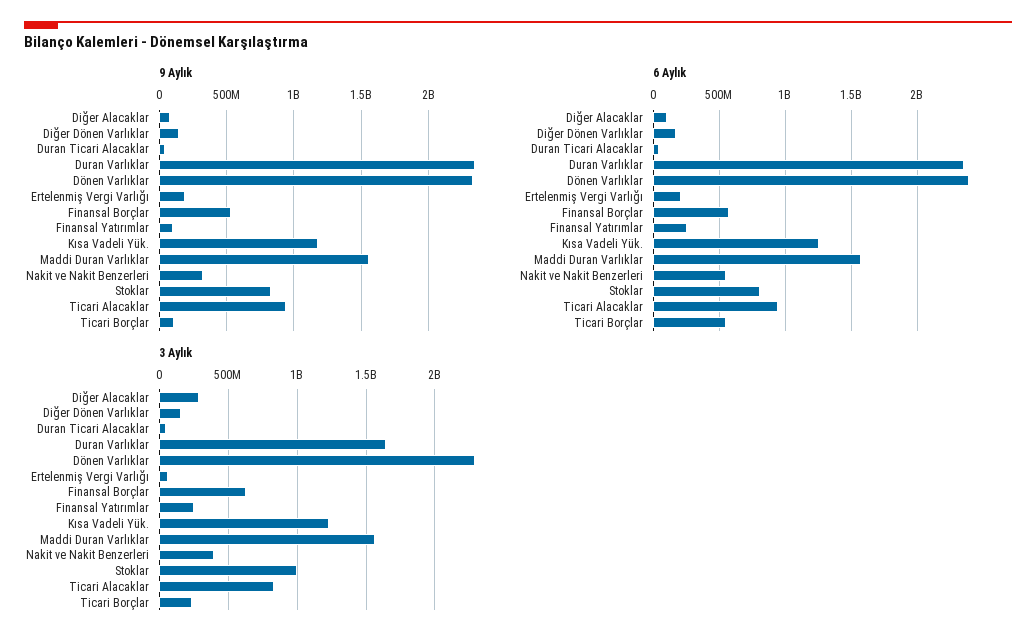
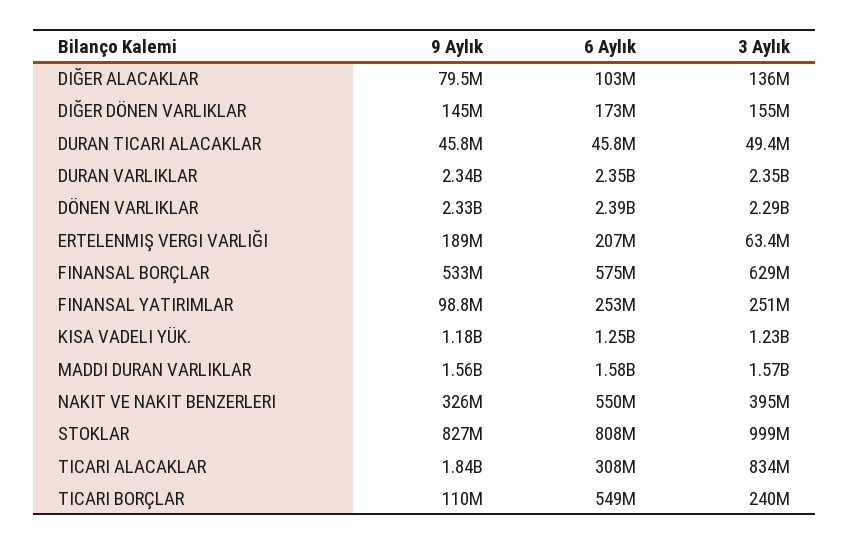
9 Aylık, Ticari Alacaklar: 950000000 -> 1840000000
6 Aylık, Ticari Alacaklar: 950000000 -> 308000000
3 Aylık, Diğer Alacaklar: 300000000 -> 136000000
3 Aylık, Duran Varlıklar: 1650000000 -> 2350000000

